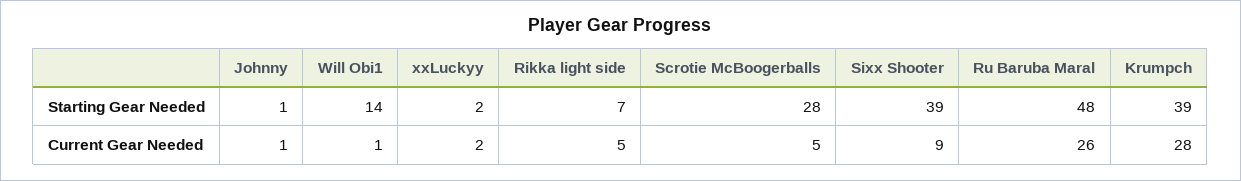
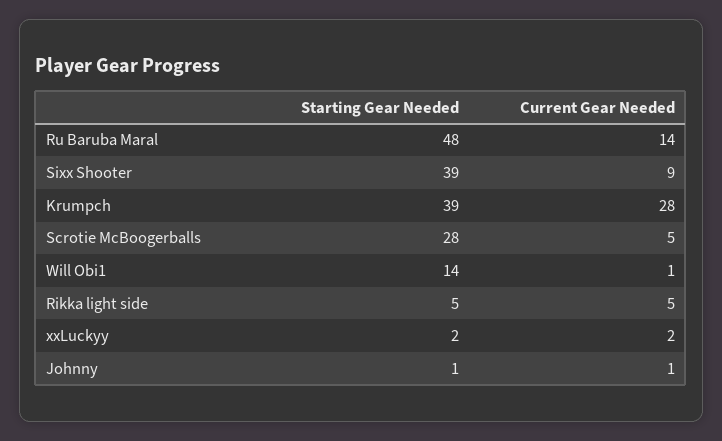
Rikka light side, Starting Gear Needed: 7 -> 5
Ru Baruba Maral, Current Gear Needed: 26 -> 14

